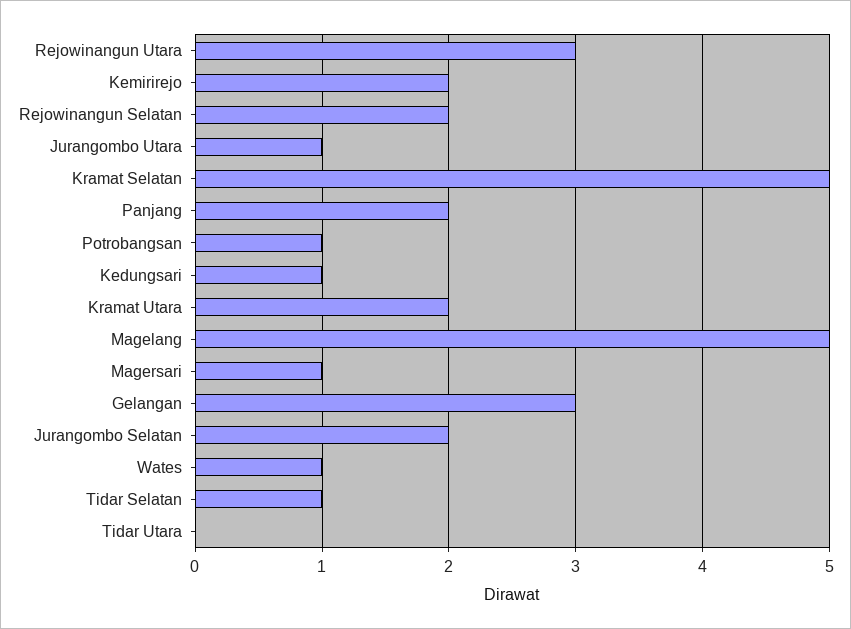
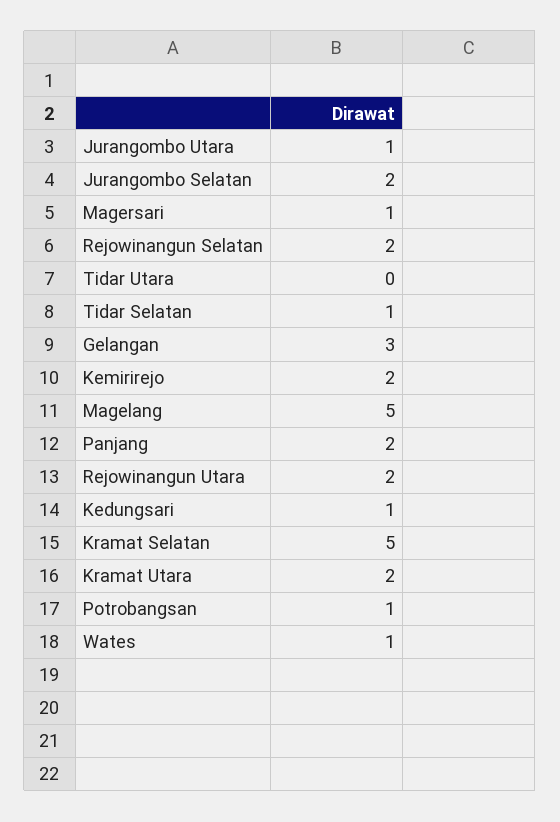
Rejowinangun Utara: 3 -> 2

